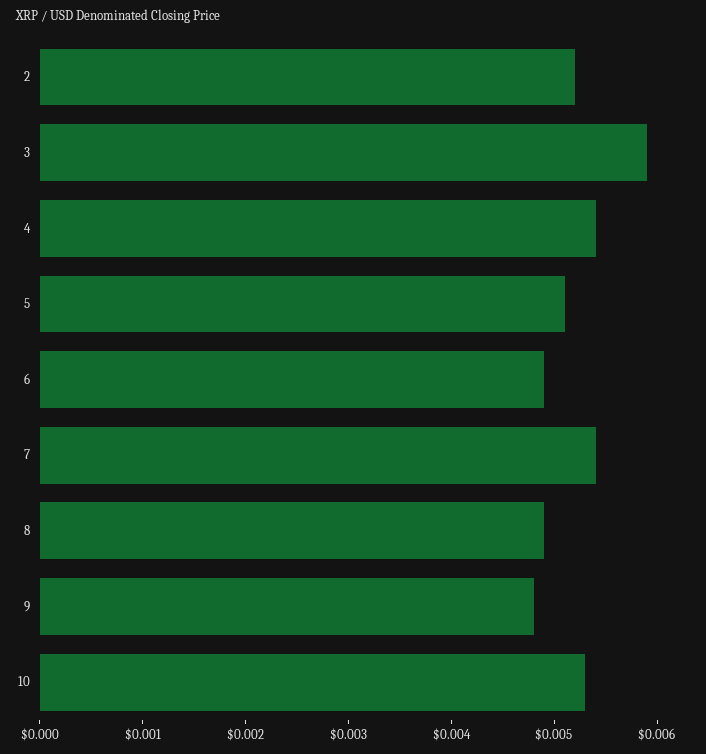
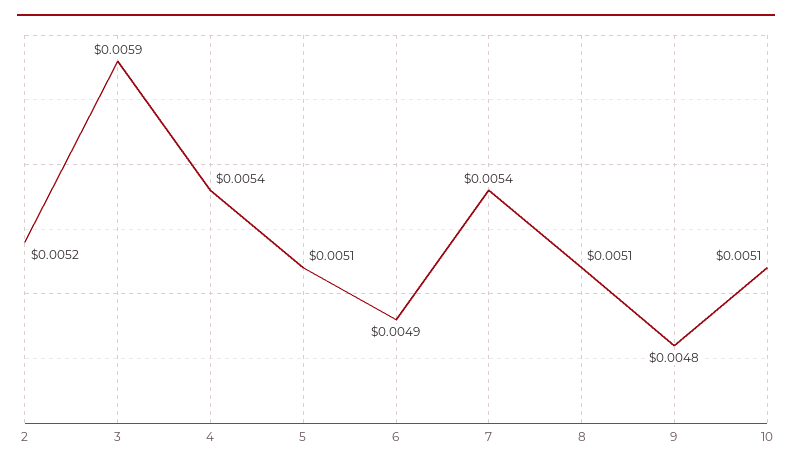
8: 0.0049 -> 0.0051
10: 0.0053 -> 0.0051

